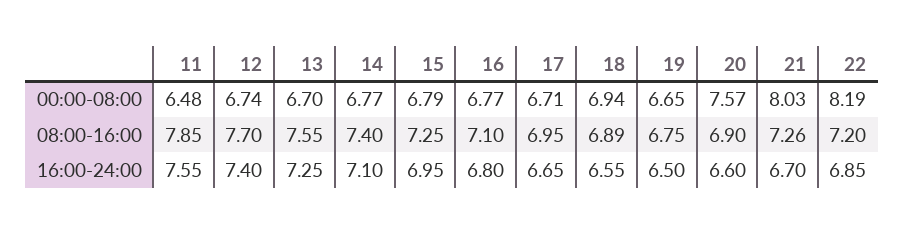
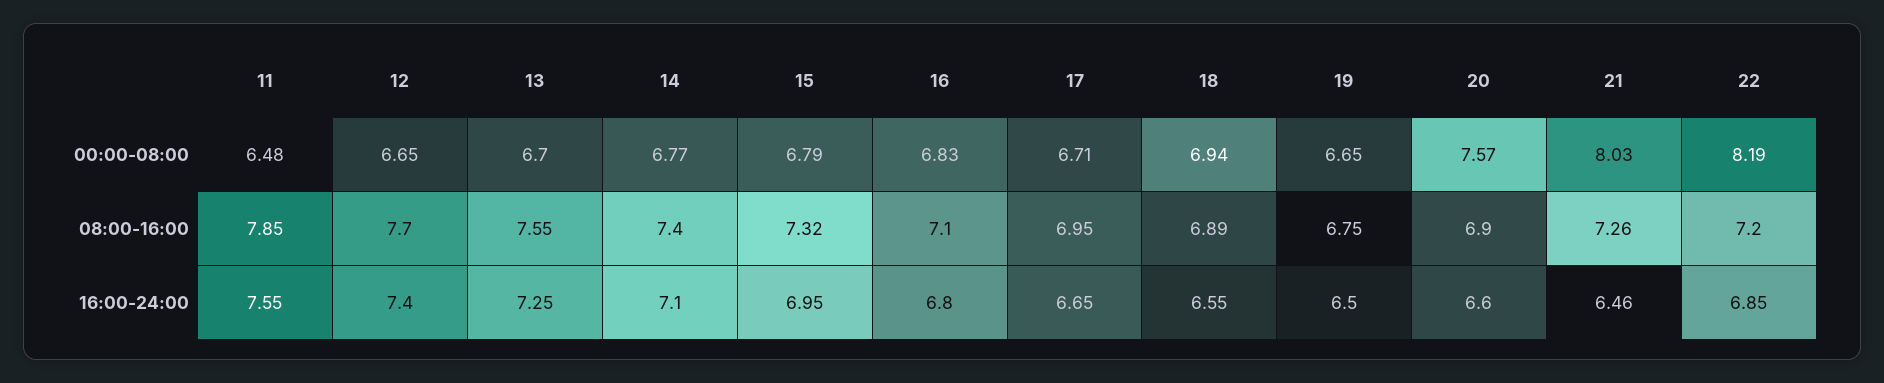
12, 00:00-08:00: 6.74 -> 6.65
16, 00:00-08:00: 6.77 -> 6.83
15, 08:00-16:00: 7.25 -> 7.32
21, 16:00-24:00: 6.7 -> 6.46

